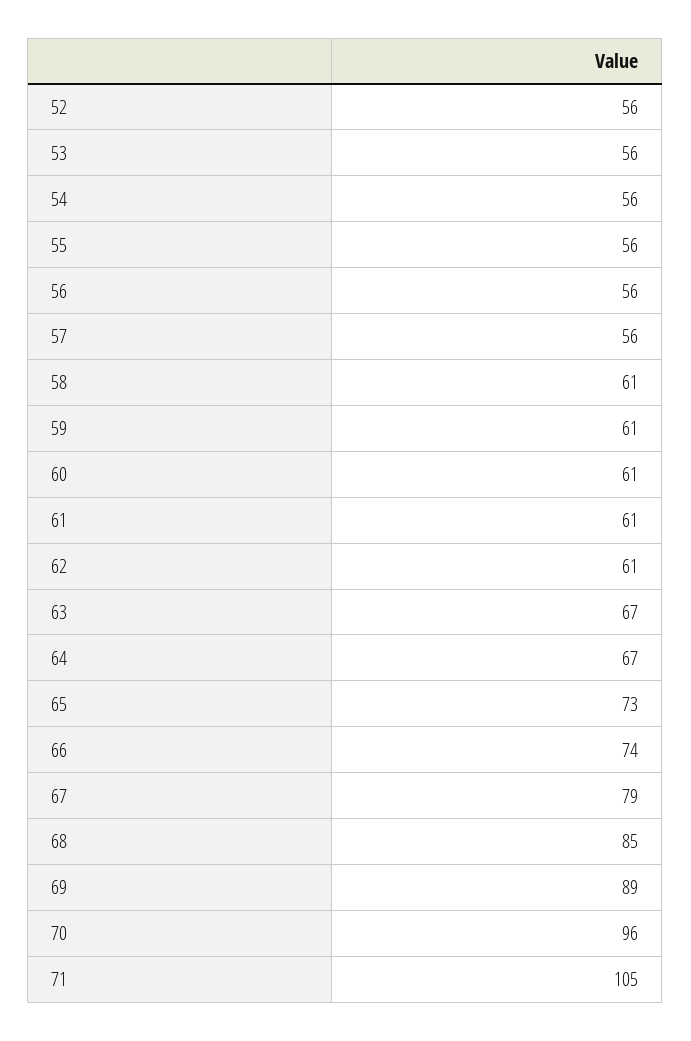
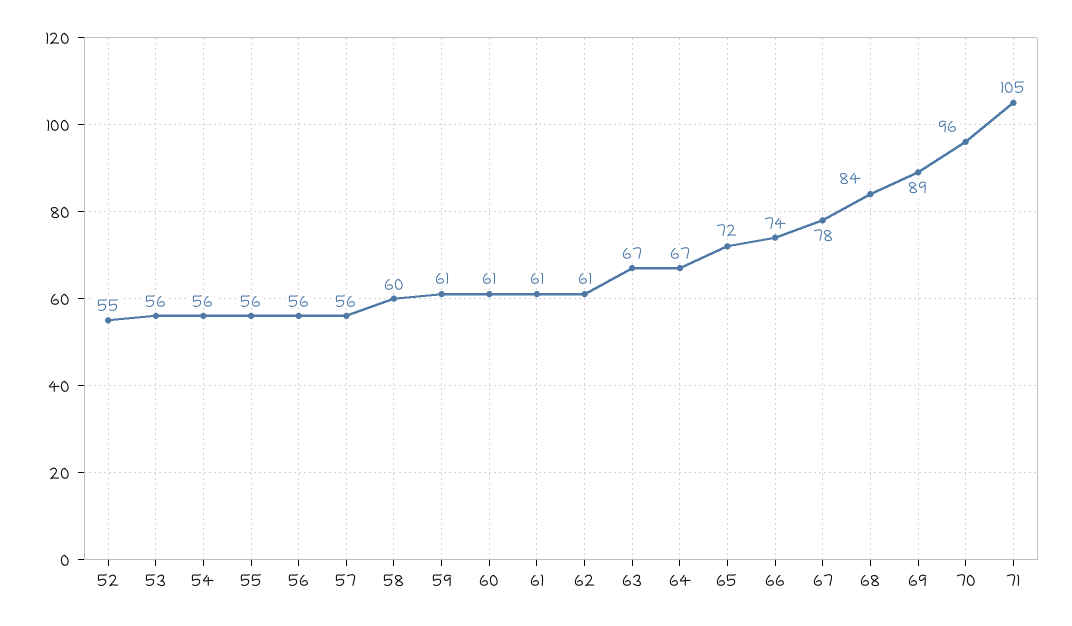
52: 56 -> 55
58: 61 -> 60
65: 73 -> 72
67: 79 -> 78
68: 85 -> 84

